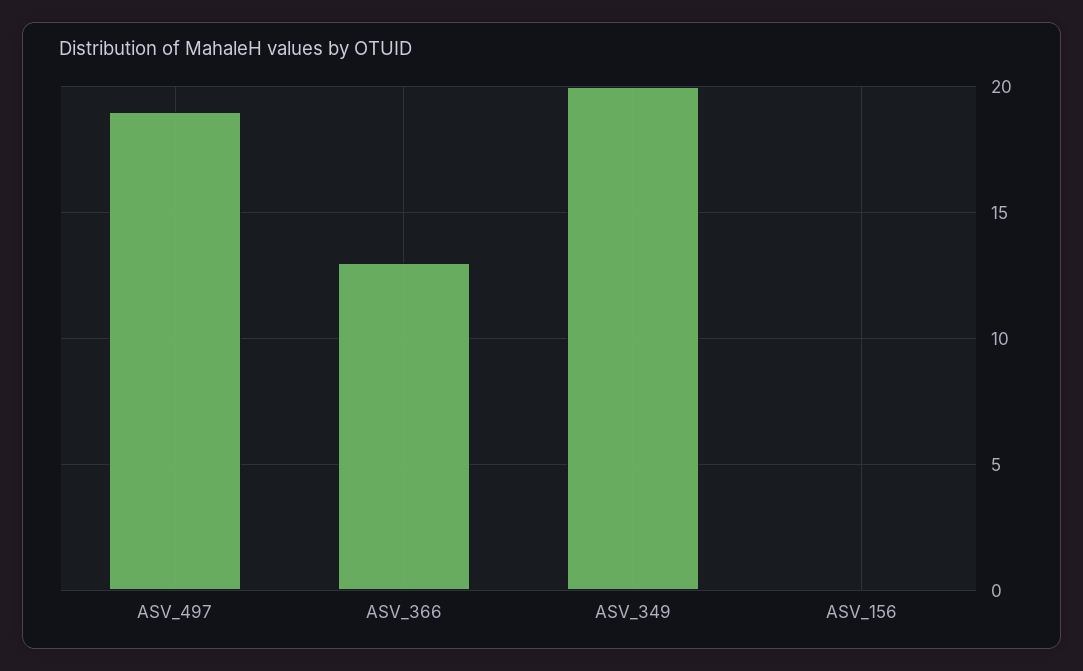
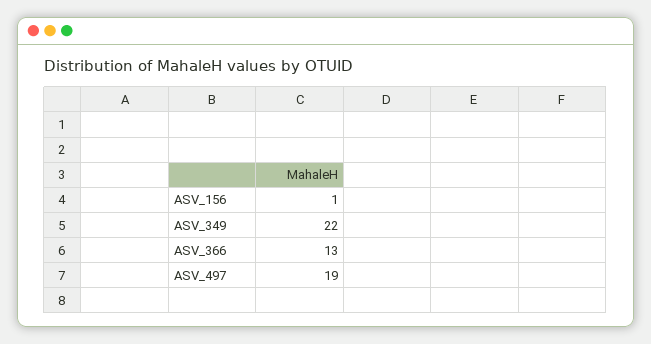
ASV_349: 20 -> 22
ASV_156: 0 -> 1

